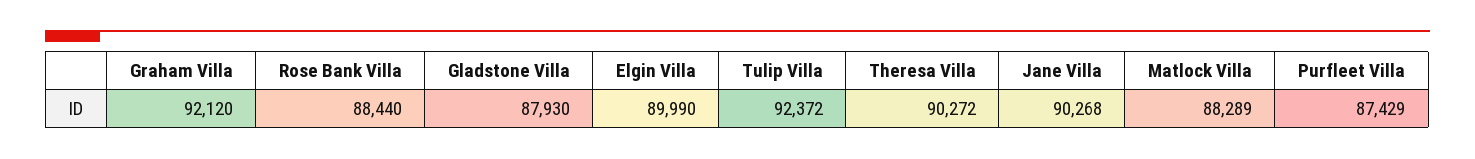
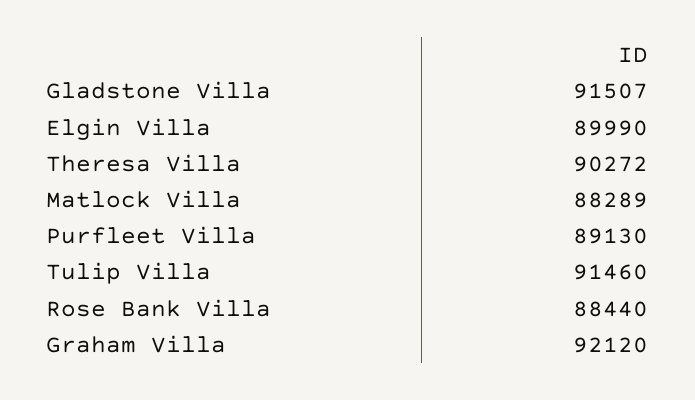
Gladstone Villa: 87930 -> 91507
Tulip Villa: 92372 -> 91460
Jane Villa: 90268 -> none
Purfleet Villa: 87429 -> 89130

